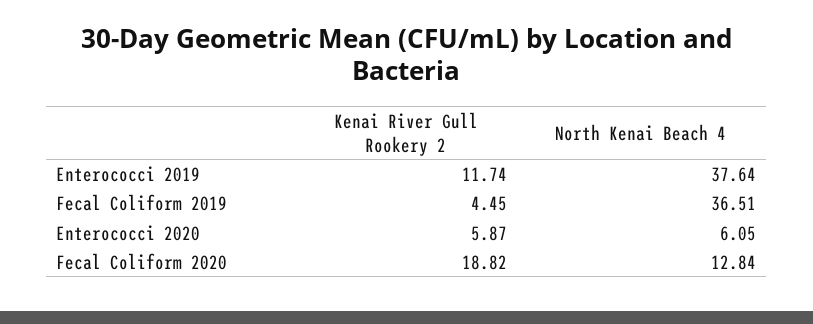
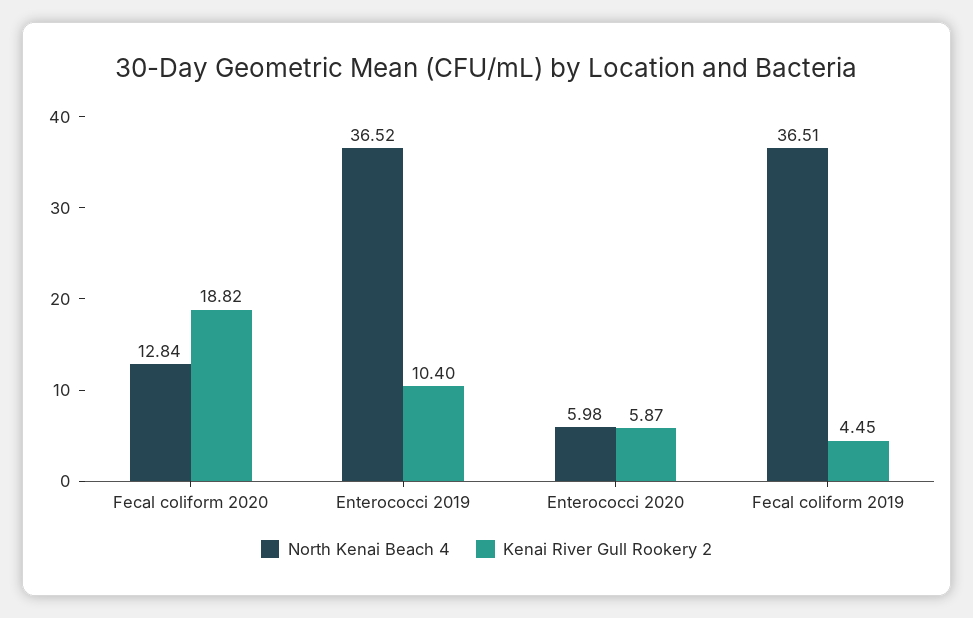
Kenai River Gull Rookery 2, Enterococci 2019: 11.74 -> 10.4
North Kenai Beach 4, Enterococci 2019: 37.64 -> 36.52
North Kenai Beach 4, Enterococci 2020: 6.05 -> 5.98

